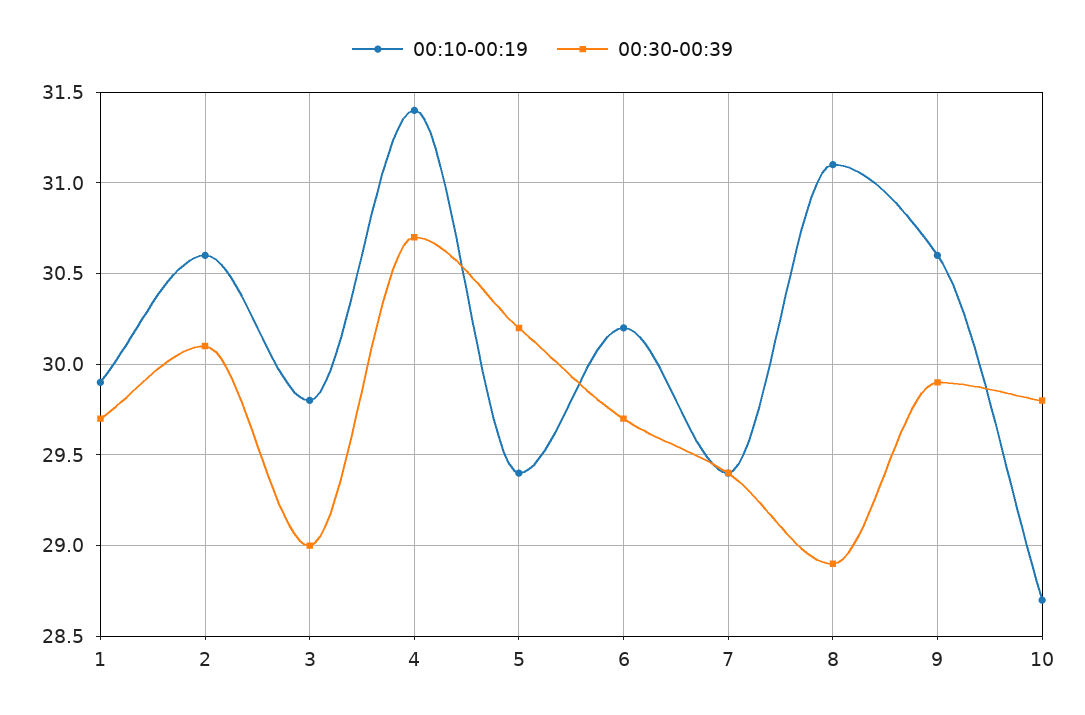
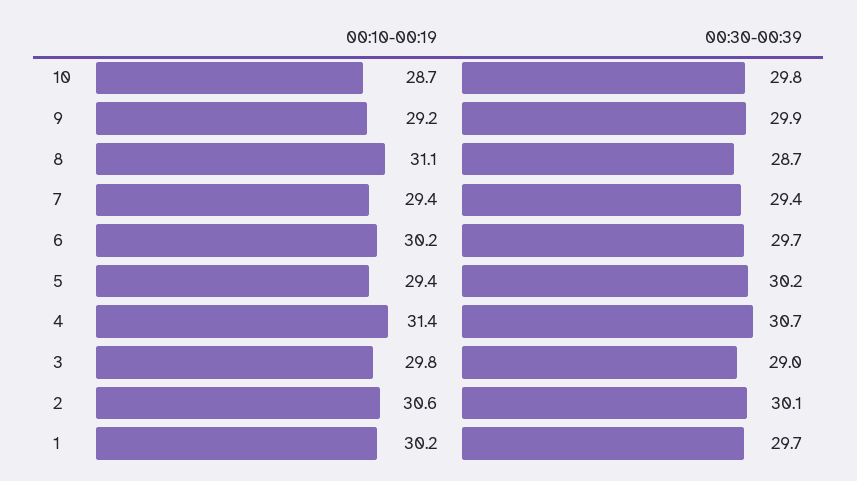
00:10-00:19, 1: 29.9 -> 30.2
00:30-00:39, 8: 28.9 -> 28.7
00:10-00:19, 9: 30.6 -> 29.2

